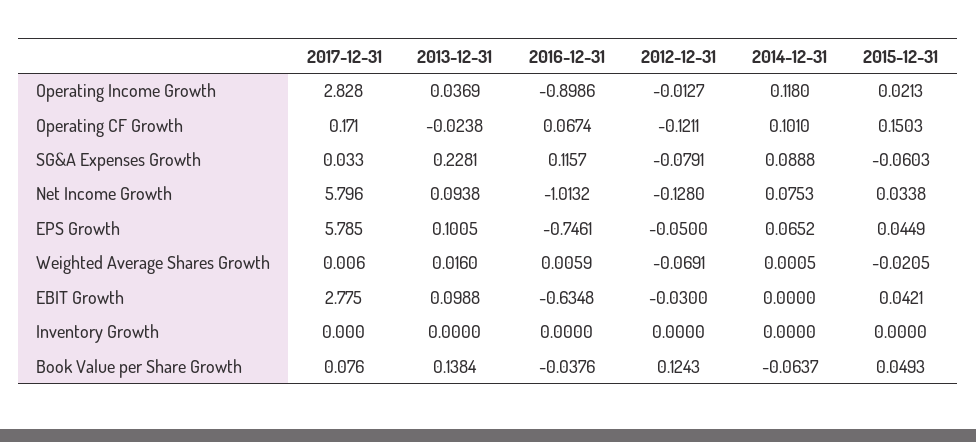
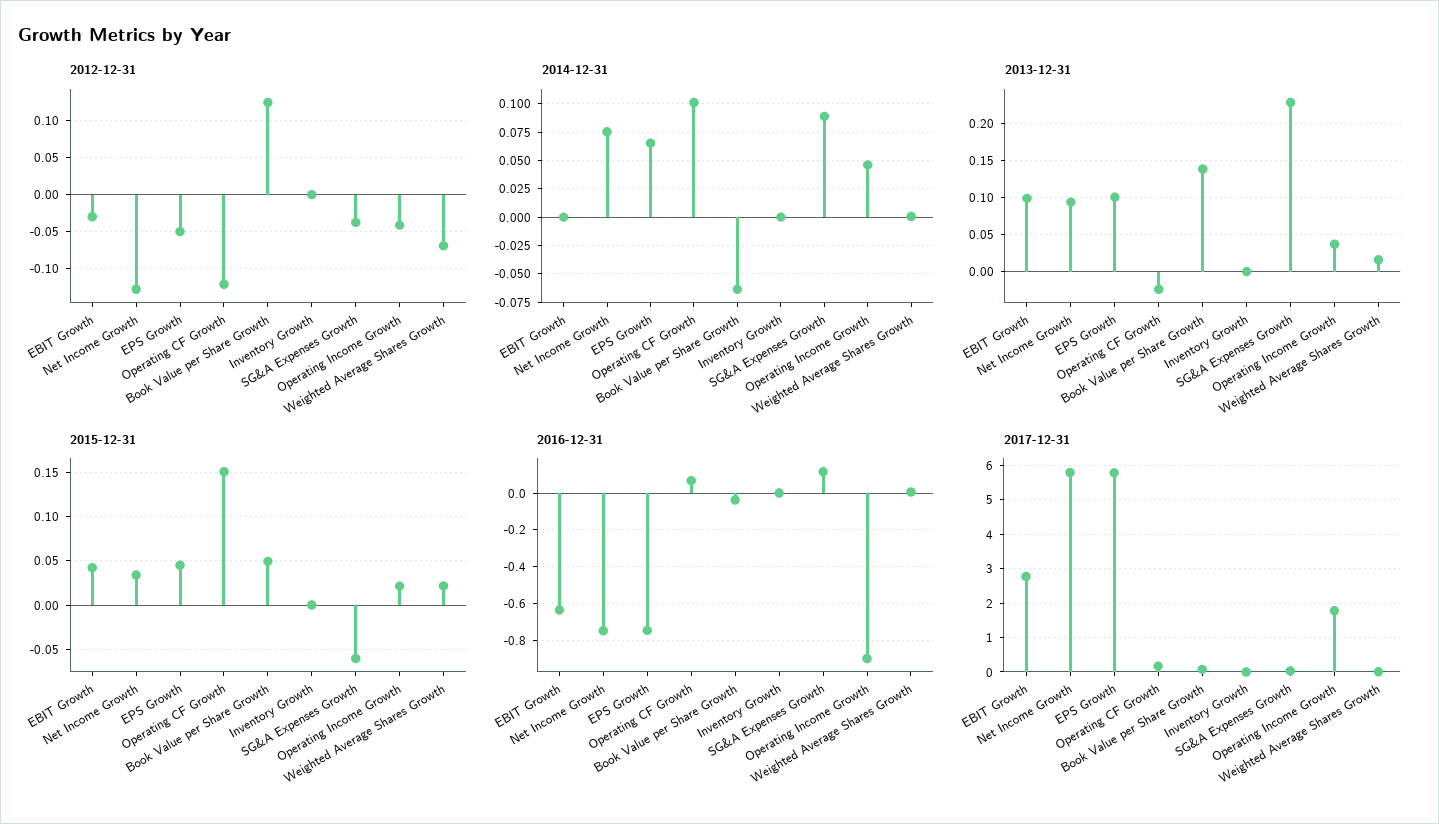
2017-12-31, Operating Income Growth: 2.828 -> 1.8
2012-12-31, Operating Income Growth: -0.0127 -> -0.04
2014-12-31, Operating Income Growth: 0.118 -> 0.05
2012-12-31, SG&A Expenses Growth: -0.0791 -> -0.04
2016-12-31, Net Income Growth: -1.0132 -> -0.75
2015-12-31, Weighted Average Shares Growth: -0.0205 -> 0.02

